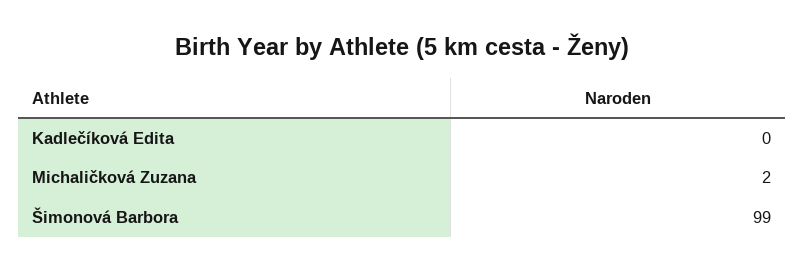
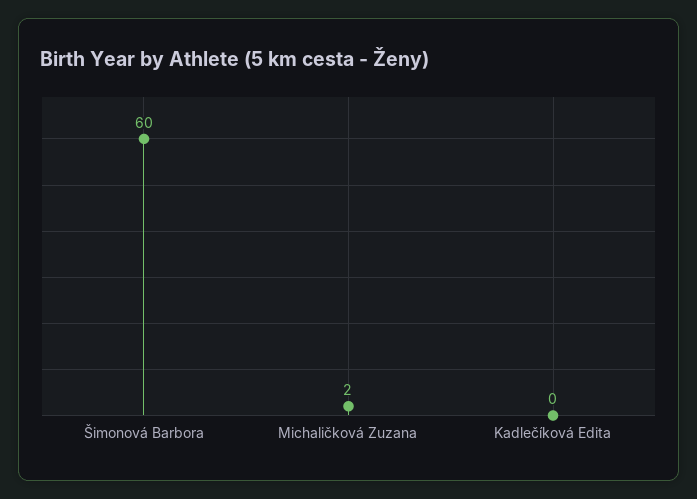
Šimonová Barbora: 99 -> 60

